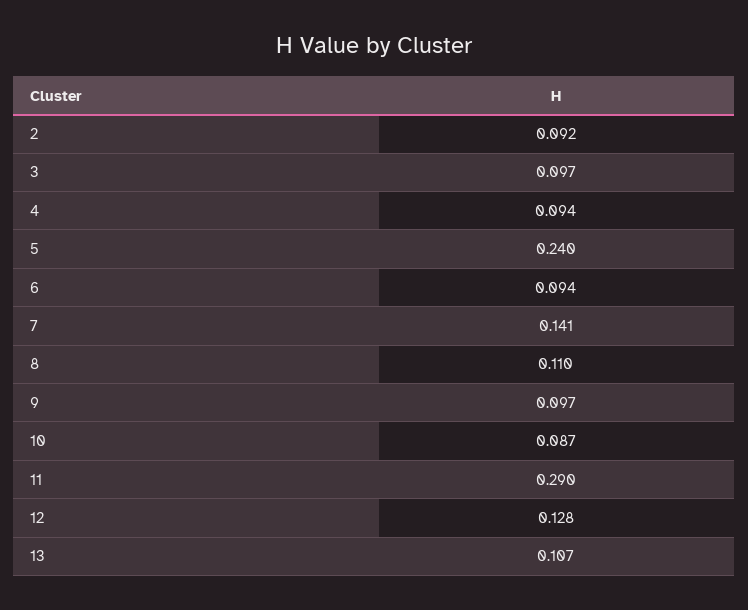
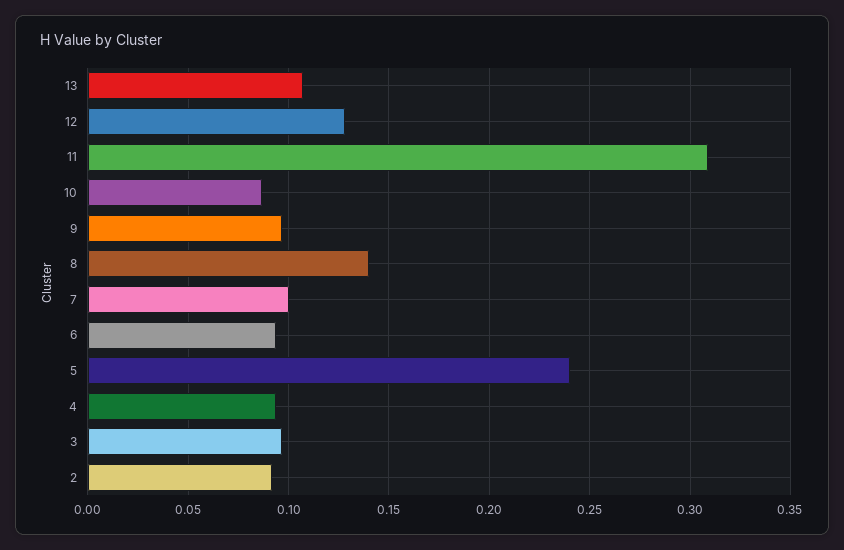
7: 0.141 -> 0.1
8: 0.11 -> 0.14
11: 0.29 -> 0.31

